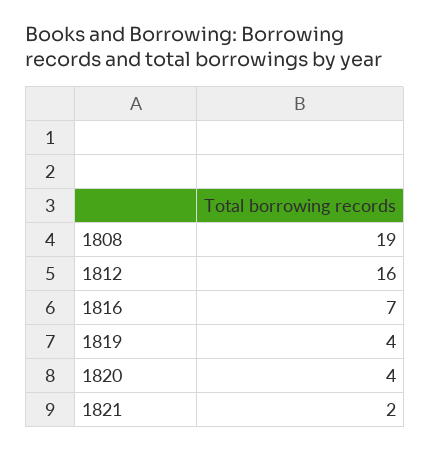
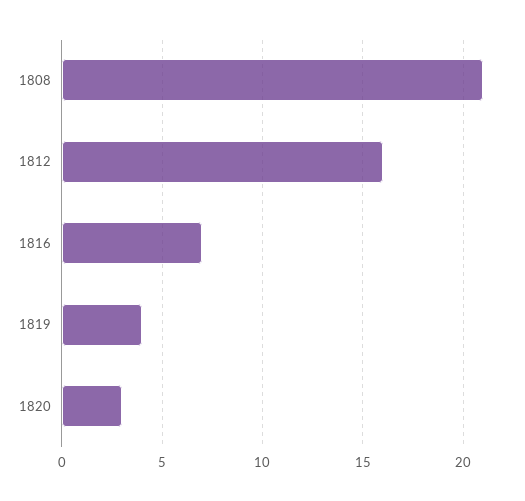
1808: 19 -> 21
1820: 4 -> 3
1821: 2 -> none

